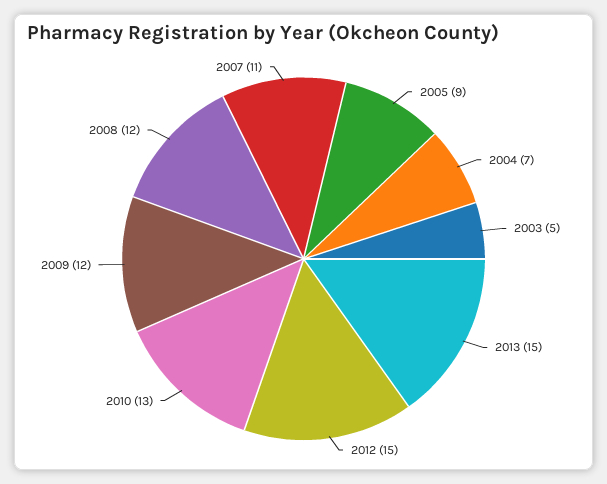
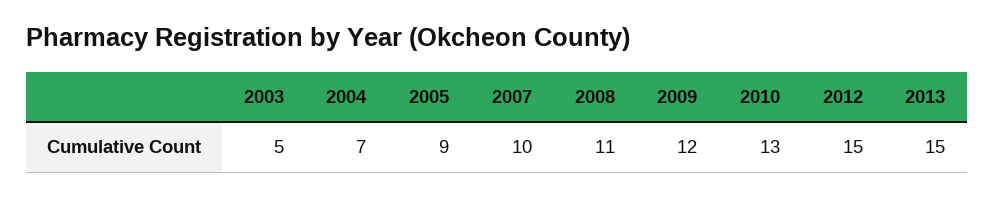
2008: 12 -> 11
2007: 11 -> 10

